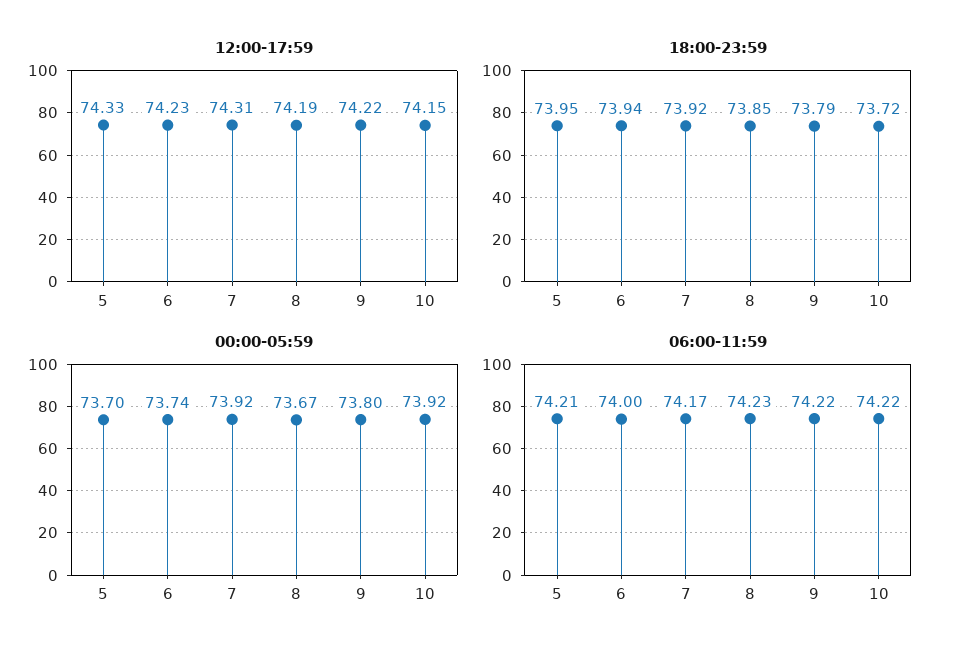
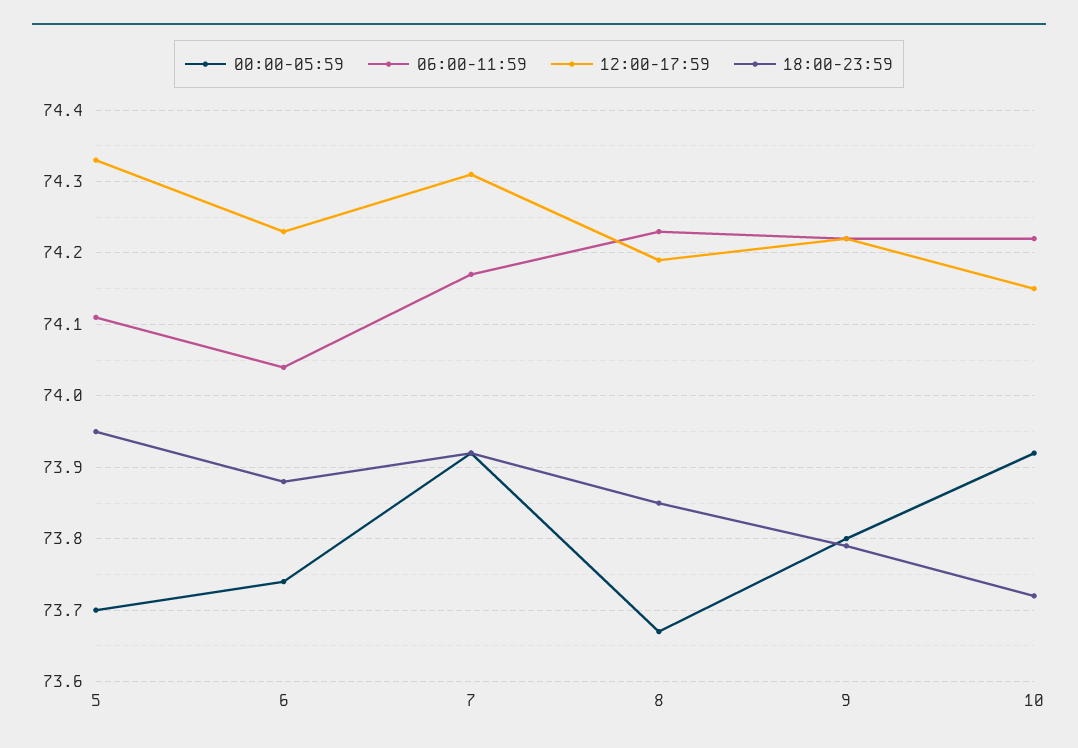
18:00-23:59, 6: 73.94 -> 73.88
06:00-11:59, 5: 74.21 -> 74.11
06:00-11:59, 6: 74 -> 74.04

